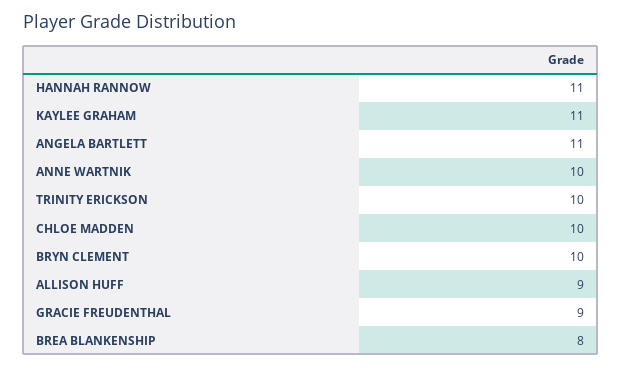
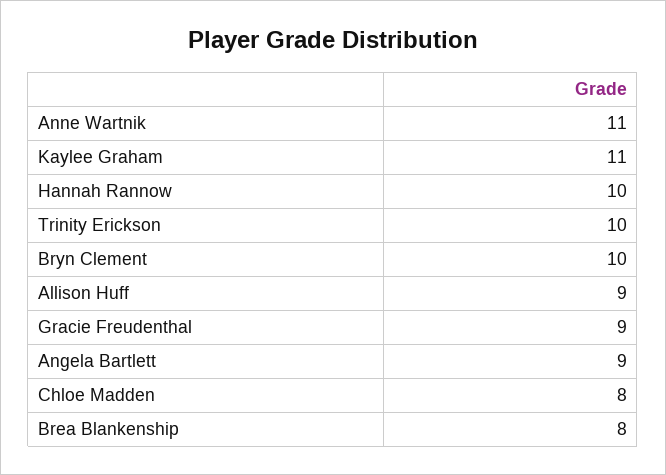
HANNAH RANNOW: 11 -> 10
ANGELA BARTLETT: 11 -> 9
ANNE WARTNIK: 10 -> 11
CHLOE MADDEN: 10 -> 8

